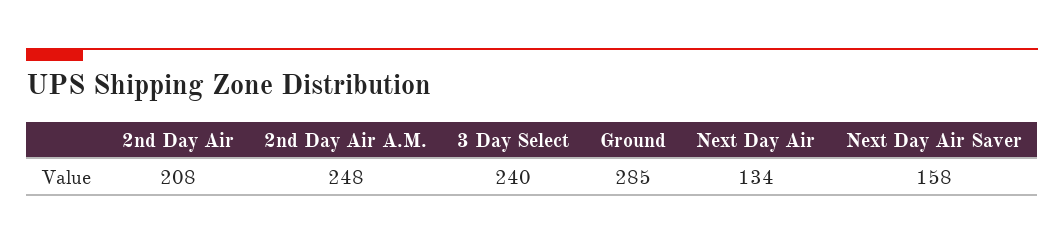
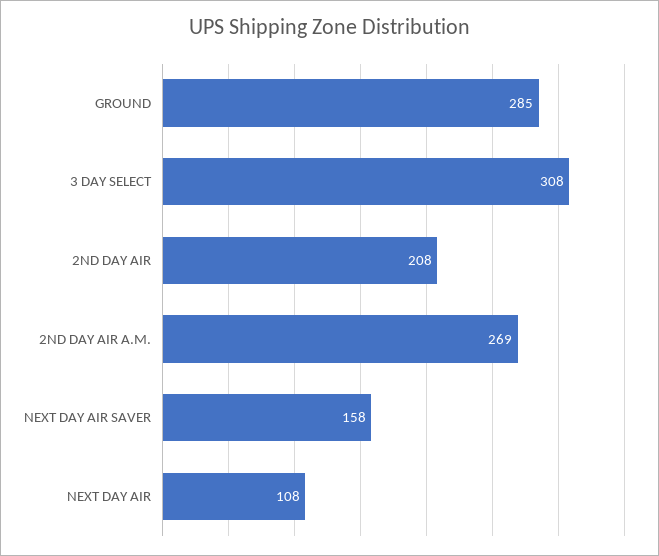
2nd Day Air A.M.: 248 -> 269
3 Day Select: 240 -> 308
Next Day Air: 134 -> 108

